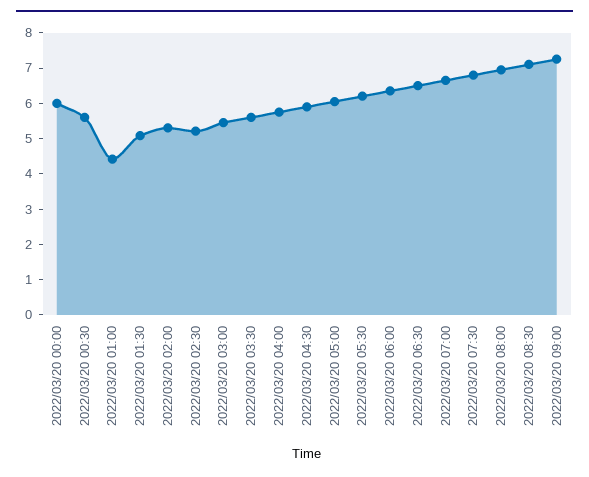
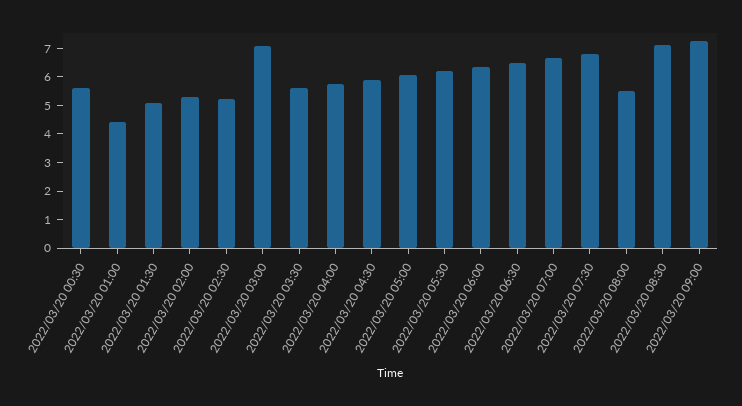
2022/03/20 00:00: 6 -> none
2022/03/20 03:00: 5.5 -> 7
2022/03/20 08:00: 7 -> 5.5

